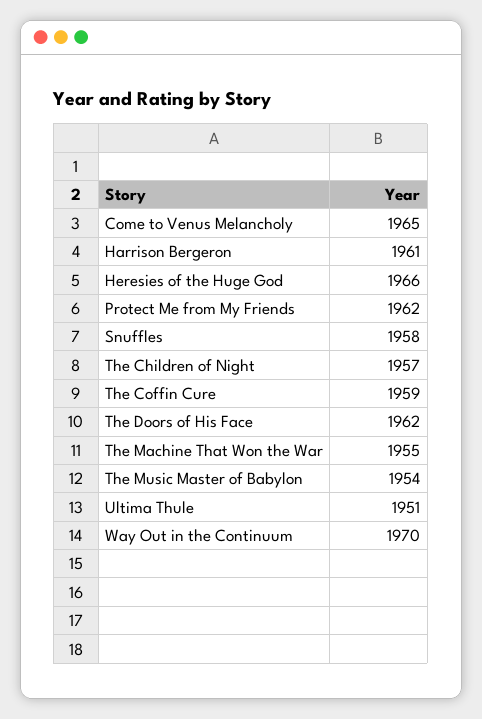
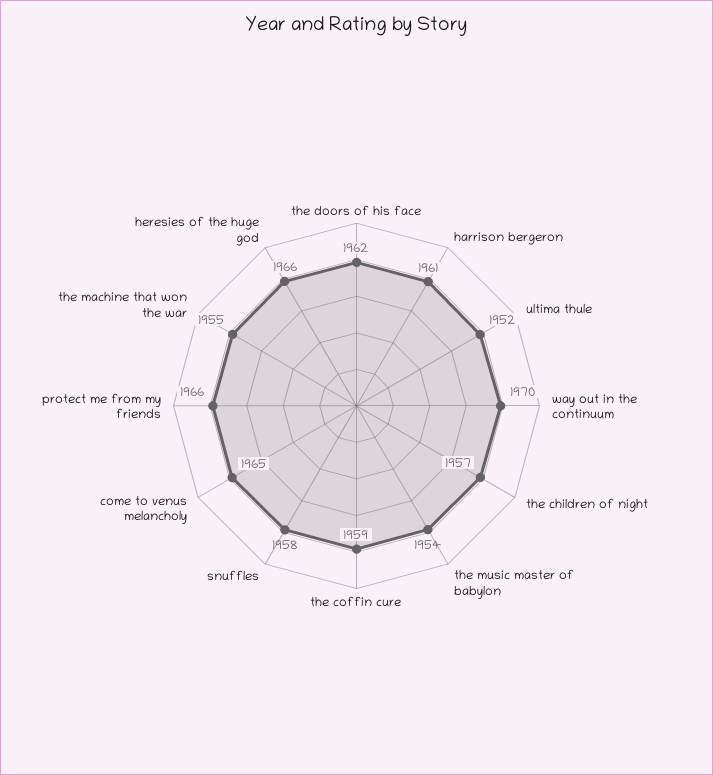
Protect Me from My Friends: 1962 -> 1966
Ultima Thule: 1951 -> 1952

